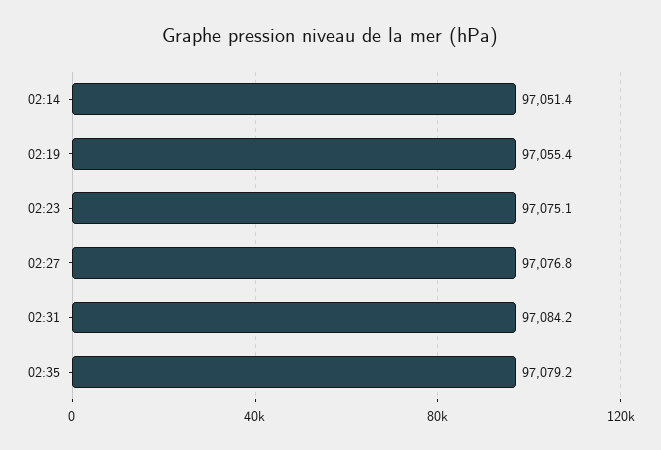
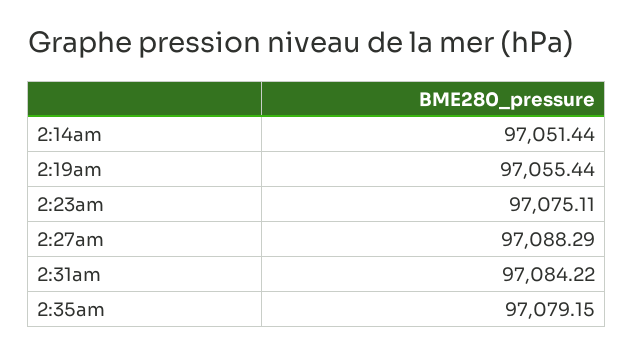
02:27: 97076.8 -> 97088.29

